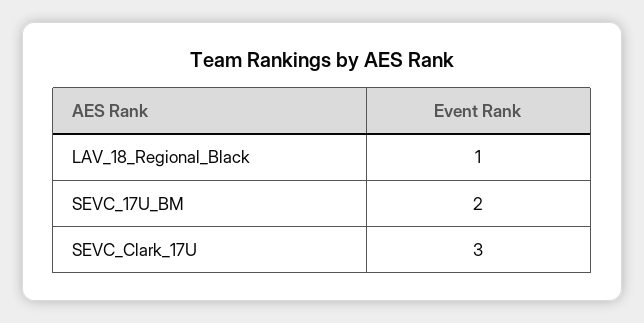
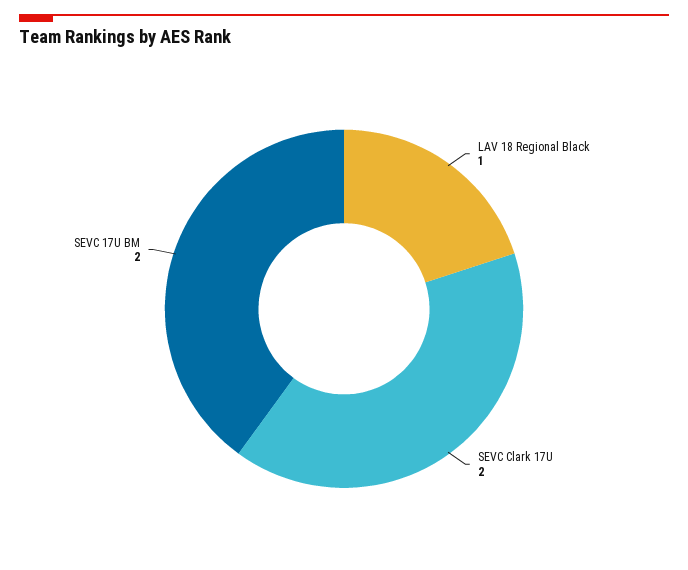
SEVC_Clark_17U: 3 -> 2

